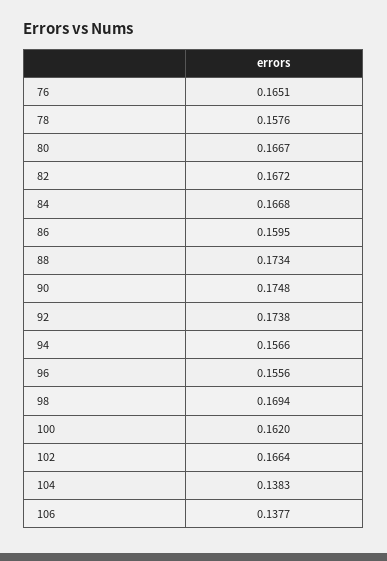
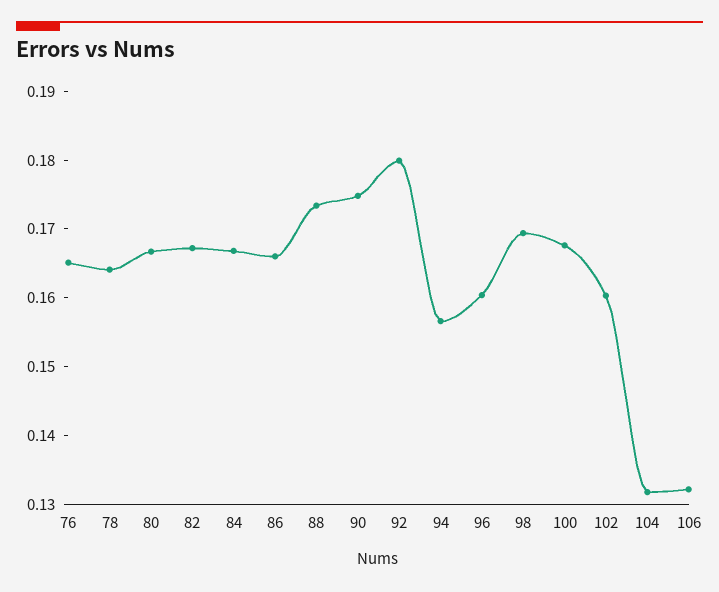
78: 0.1576 -> 0.164
86: 0.1595 -> 0.166
92: 0.1738 -> 0.18
96: 0.1556 -> 0.16
100: 0.162 -> 0.168
102: 0.1664 -> 0.16
104: 0.1383 -> 0.132
106: 0.1377 -> 0.132

